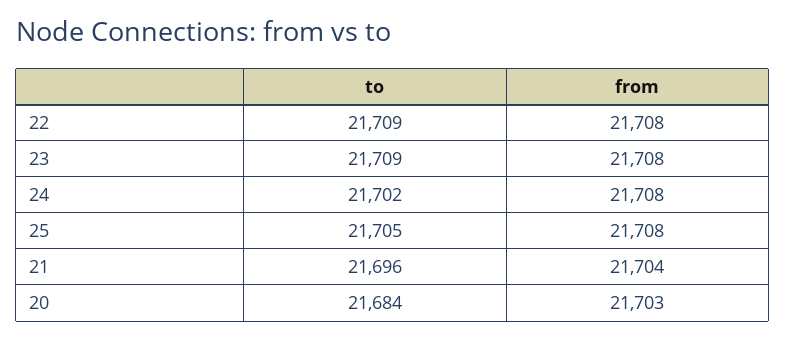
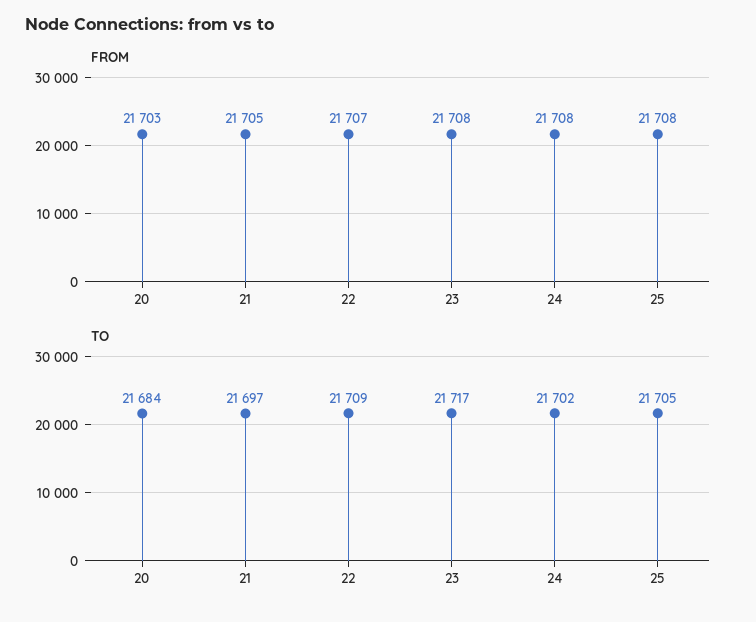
from, 22: 21708 -> 21707
to, 23: 21709 -> 21717
to, 21: 21696 -> 21697
from, 21: 21704 -> 21705

